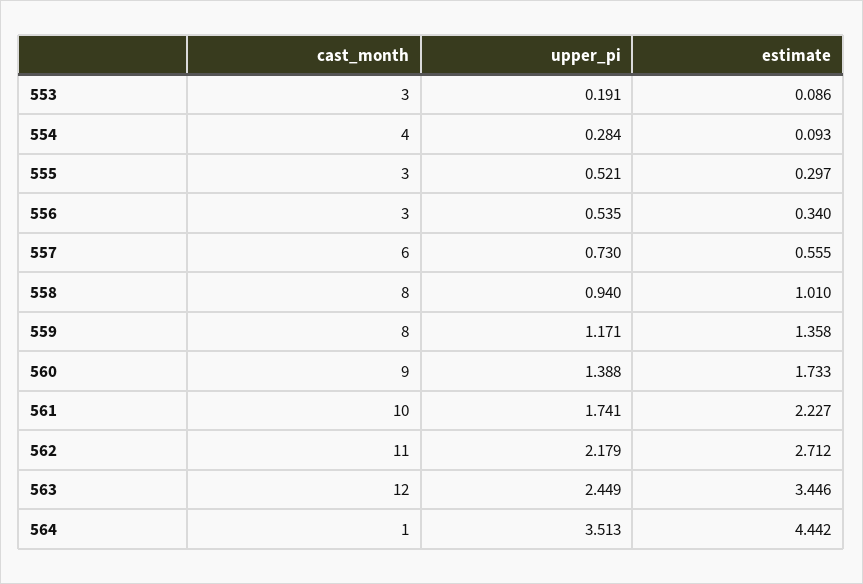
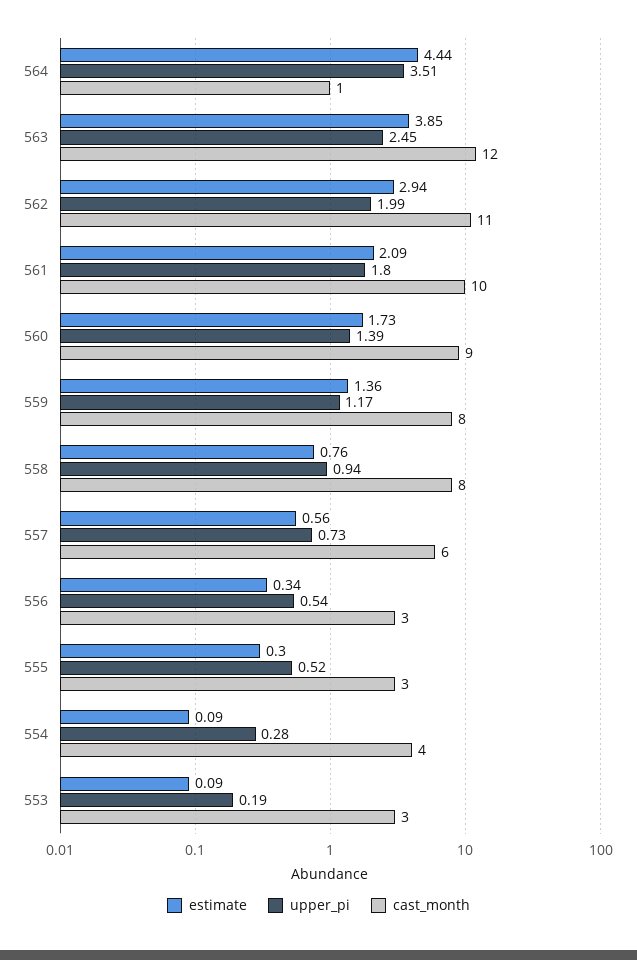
estimate, 558: 1.01 -> 0.76
upper_pi, 561: 1.741 -> 1.8
estimate, 561: 2.227 -> 2.09
upper_pi, 562: 2.179 -> 1.99
estimate, 562: 2.712 -> 2.94
estimate, 563: 3.446 -> 3.85

